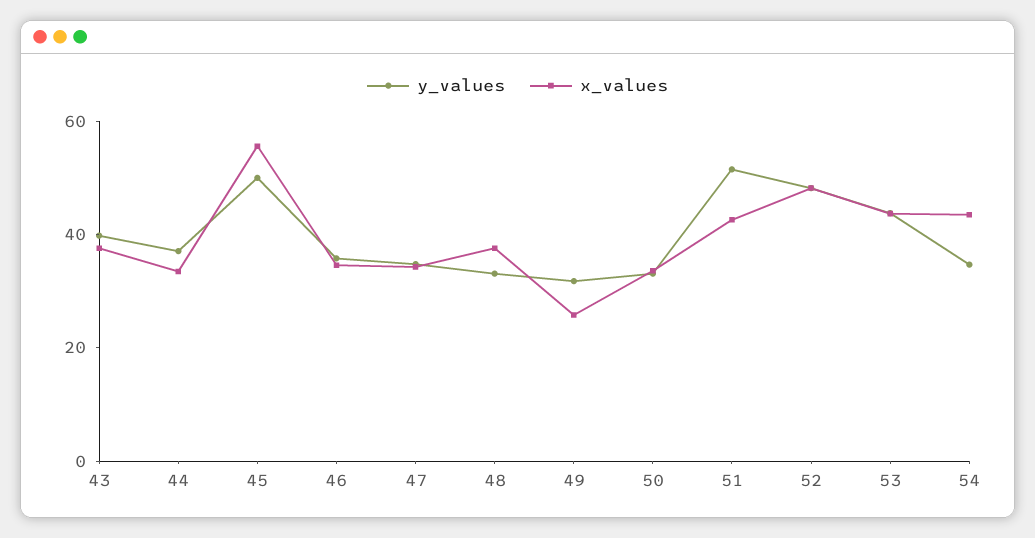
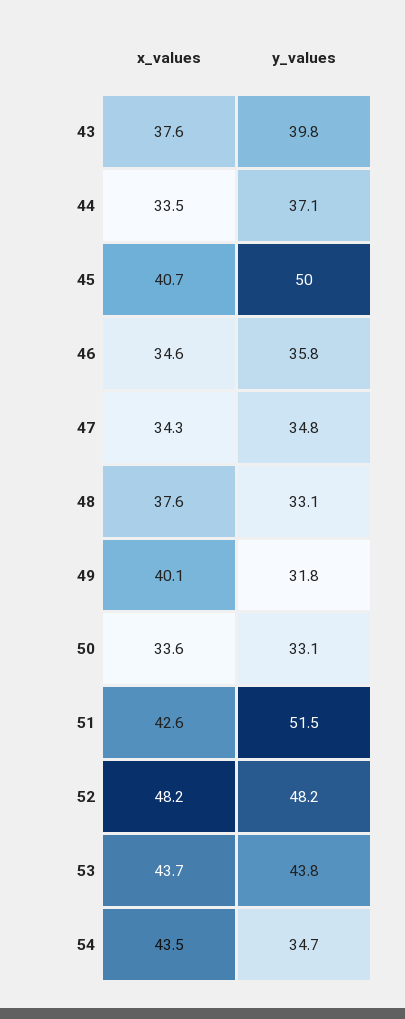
x_values, 45: 55 -> 40.7
x_values, 49: 25 -> 40.1

